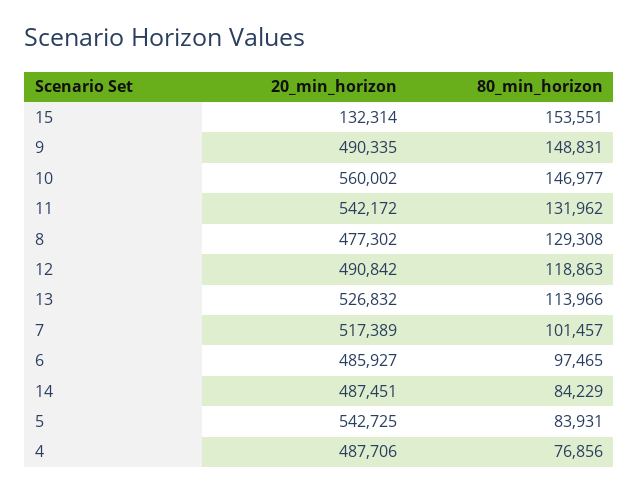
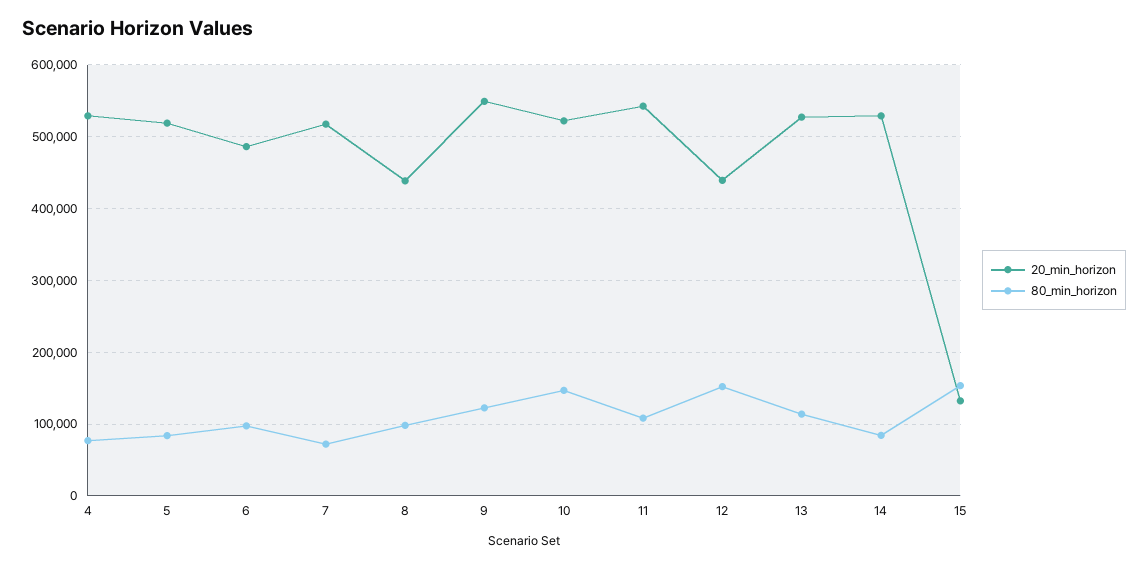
20_min_horizon, 9: 490335 -> 550000
80_min_horizon, 9: 148831 -> 120000
20_min_horizon, 10: 560002 -> 520000
80_min_horizon, 11: 131962 -> 110000
20_min_horizon, 8: 477302 -> 440000
80_min_horizon, 8: 129308 -> 100000
20_min_horizon, 12: 490842 -> 440000
80_min_horizon, 12: 118863 -> 150000
80_min_horizon, 7: 101457 -> 70000
20_min_horizon, 14: 487451 -> 530000
20_min_horizon, 5: 542725 -> 520000
20_min_horizon, 4: 487706 -> 530000

